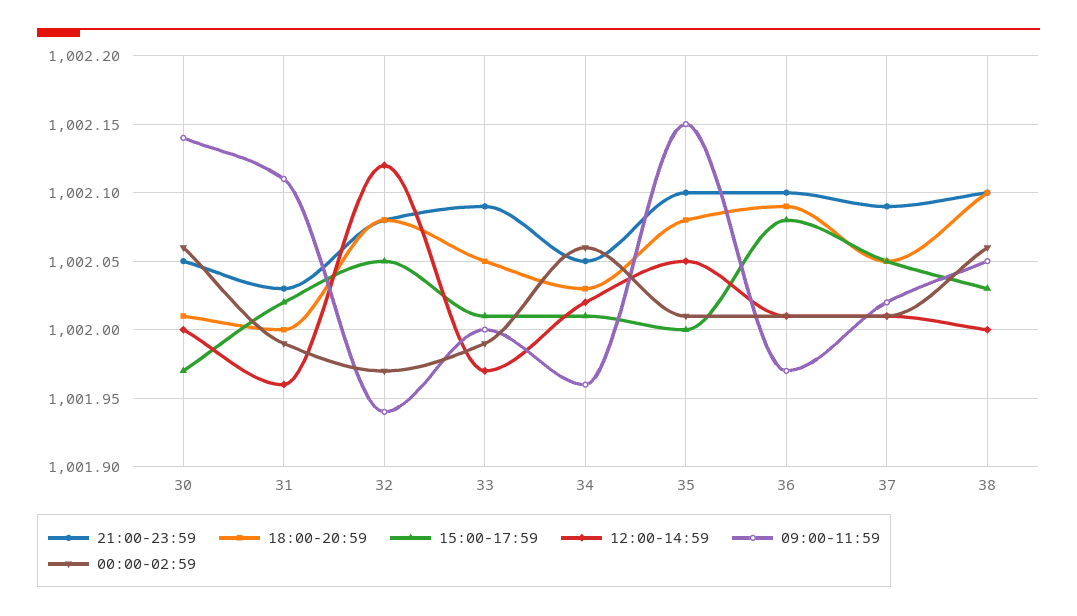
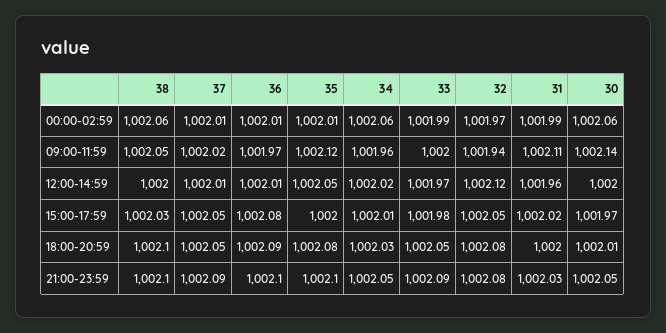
15:00-17:59, 33: 1002.01 -> 1001.98
09:00-11:59, 35: 1002.15 -> 1002.12

